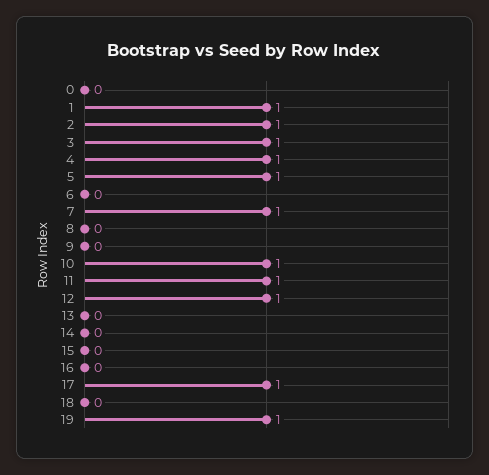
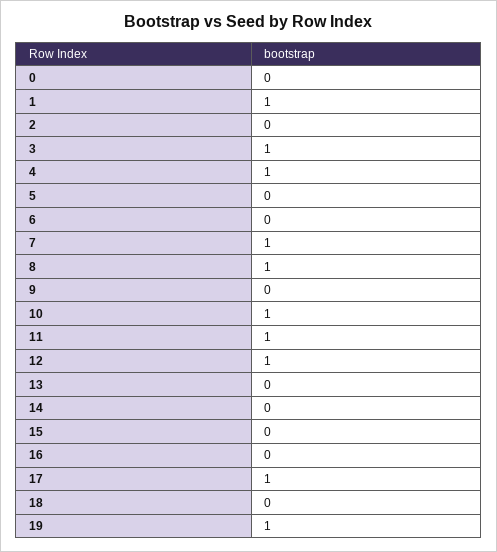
2: 1 -> 0
5: 1 -> 0
8: 0 -> 1

